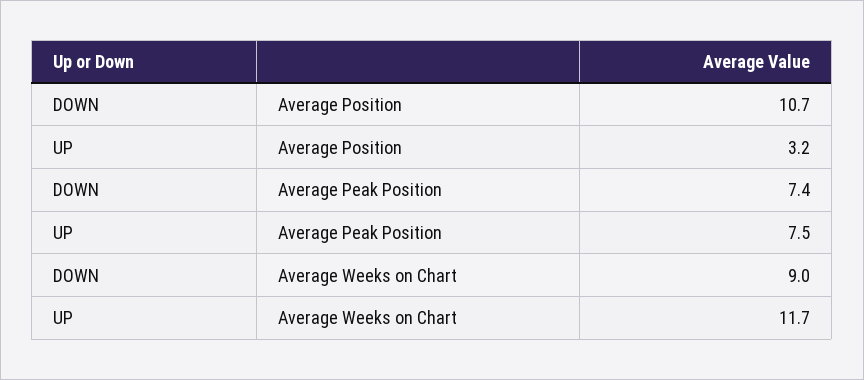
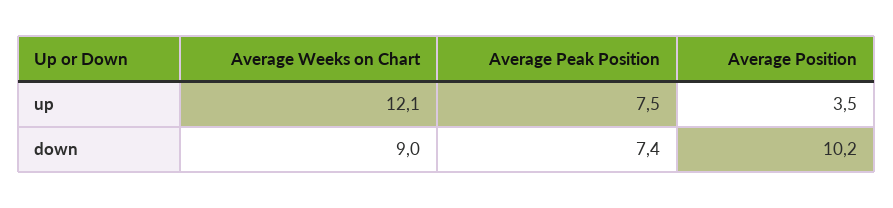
DOWN, Average Position: 10.7 -> 10.2
UP, Average Position: 3.2 -> 3.5
UP, Average Weeks on Chart: 11.7 -> 12.1

